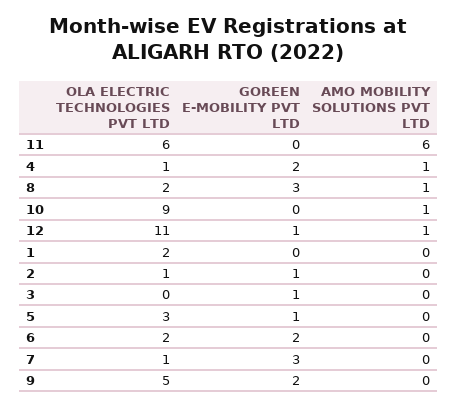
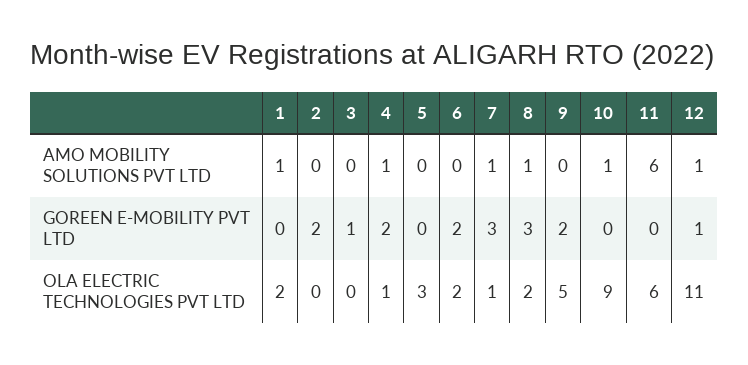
AMO MOBILITY SOLUTIONS PVT LTD, 1: 0 -> 1
OLA ELECTRIC TECHNOLOGIES PVT LTD, 2: 1 -> 0
GOREEN E-MOBILITY PVT LTD, 2: 1 -> 2
GOREEN E-MOBILITY PVT LTD, 5: 1 -> 0
AMO MOBILITY SOLUTIONS PVT LTD, 7: 0 -> 1

